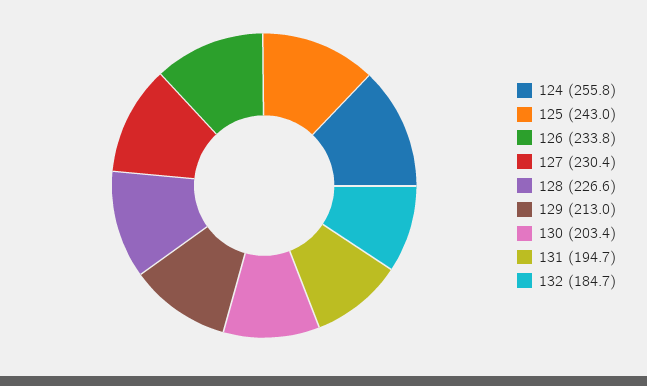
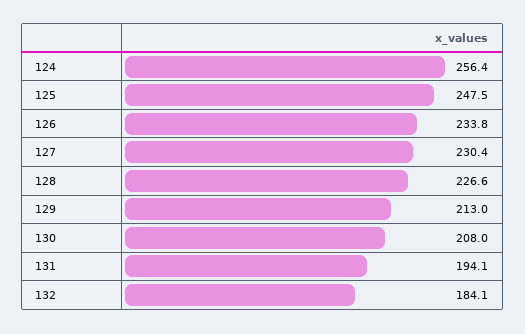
124: 255.8 -> 256.4
125: 243 -> 247.5
130: 203.4 -> 208
131: 194.7 -> 194.1
132: 184.7 -> 184.1

